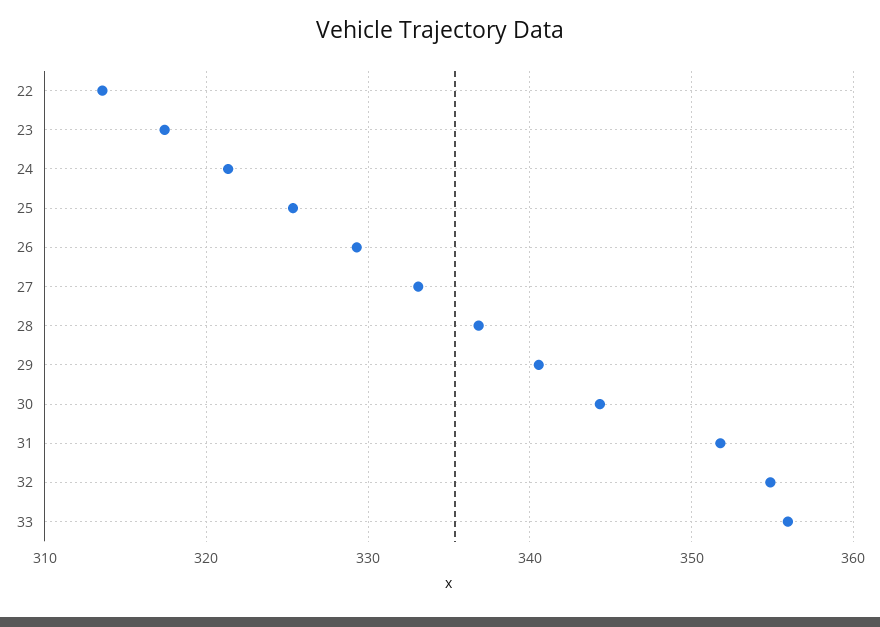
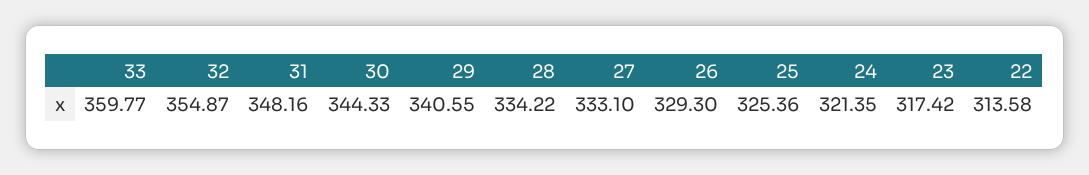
28: 337 -> 334.22
31: 352 -> 348.16
33: 356 -> 359.77

